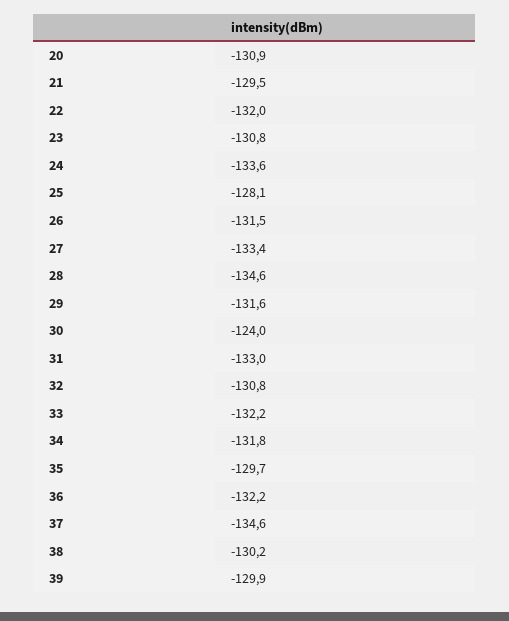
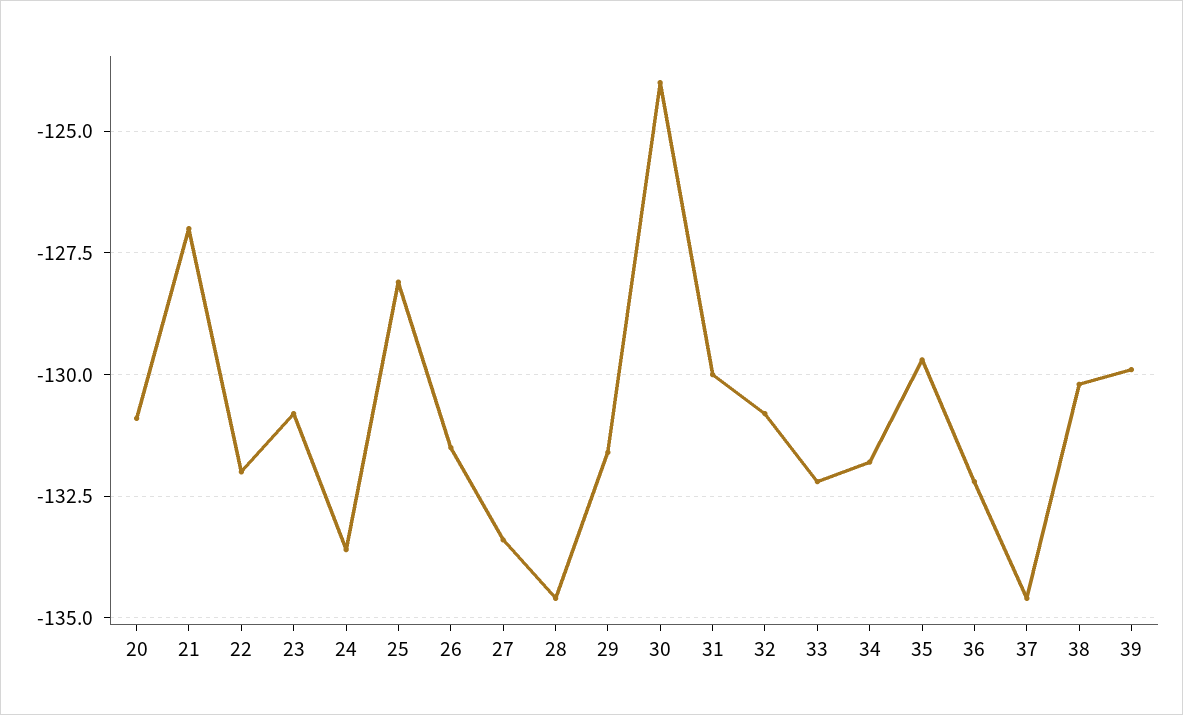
21: -129.5 -> -127
31: -133 -> -130

